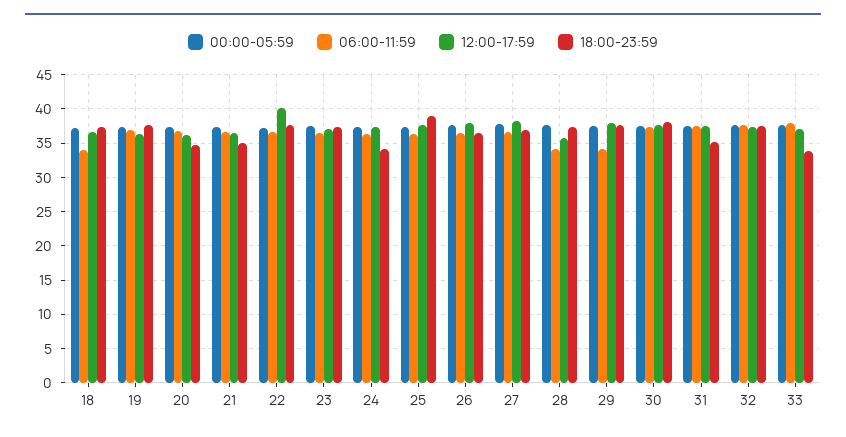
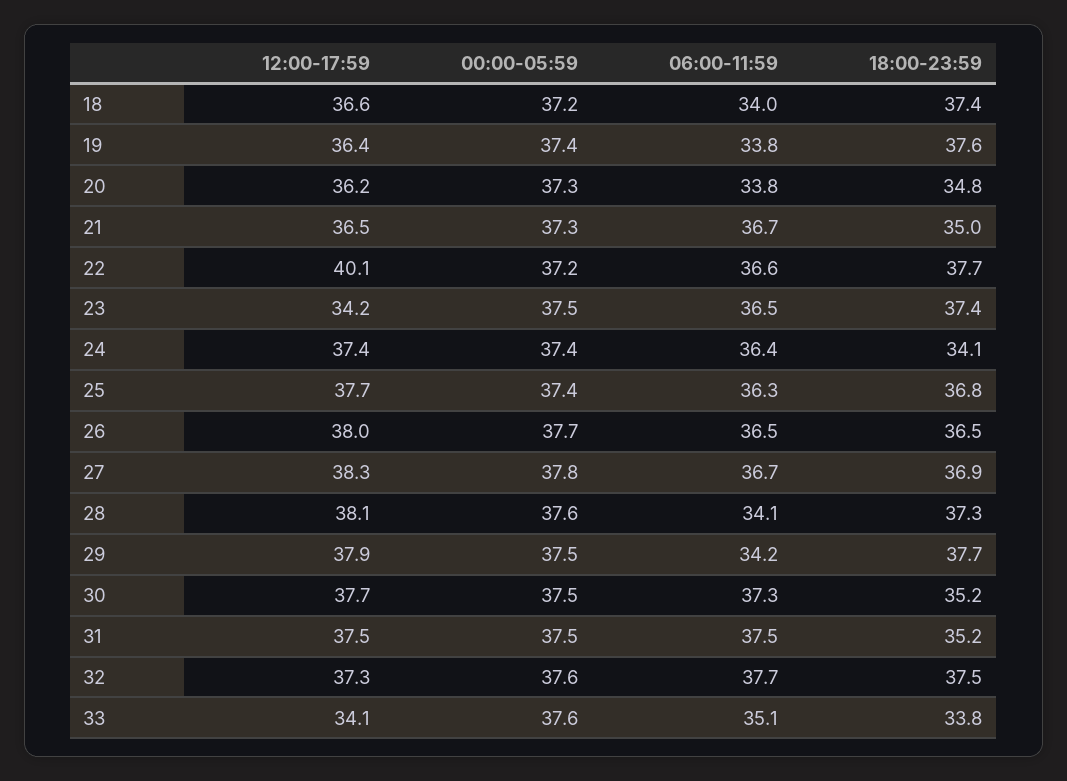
06:00-11:59, 19: 37 -> 33.8
06:00-11:59, 20: 37 -> 33.8
12:00-17:59, 23: 37 -> 34.2
18:00-23:59, 25: 39 -> 36.8
12:00-17:59, 28: 36 -> 38.1
18:00-23:59, 30: 38 -> 35.2
06:00-11:59, 33: 38 -> 35.1
12:00-17:59, 33: 37 -> 34.1

